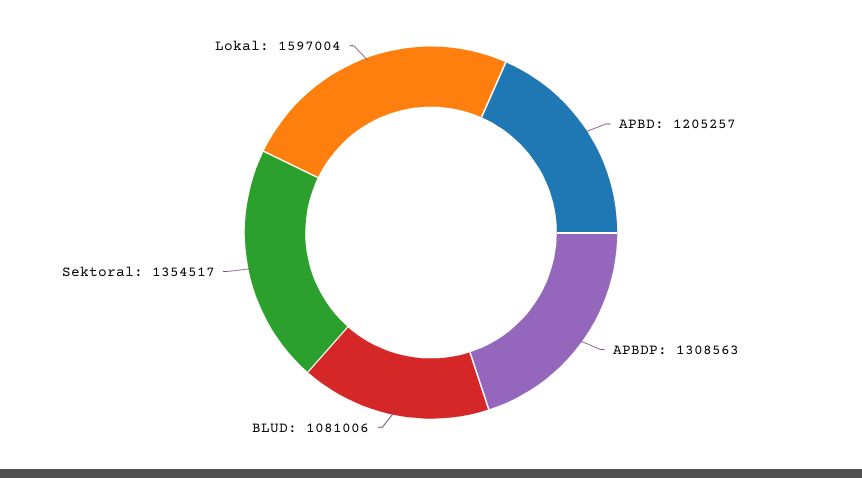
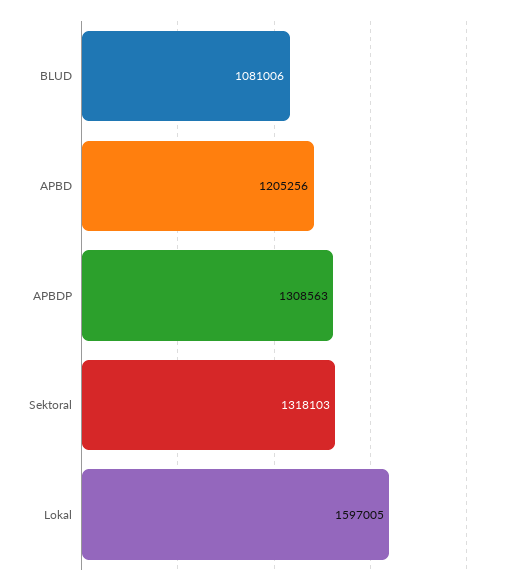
APBD: 1205257 -> 1205256
Sektoral: 1354517 -> 1318103
Lokal: 1597004 -> 1597005

